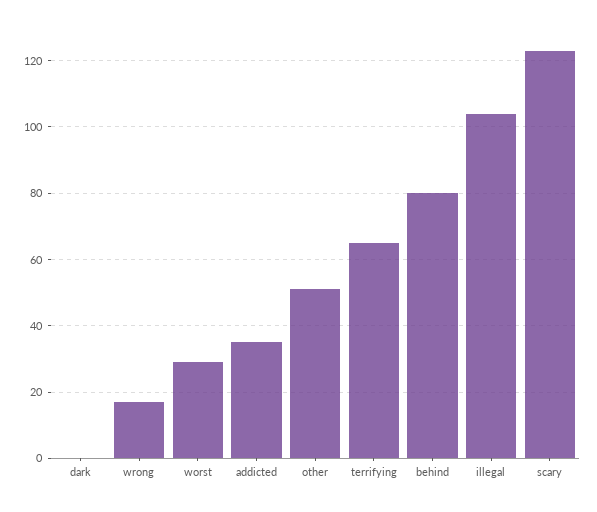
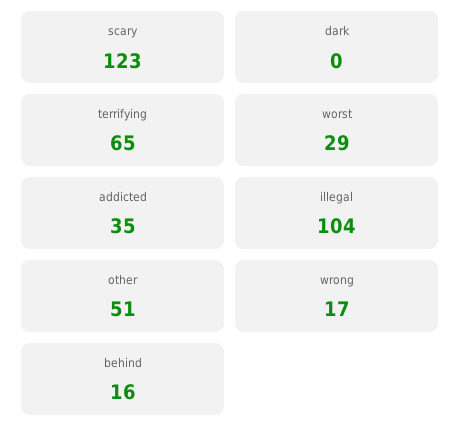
behind: 80 -> 16

